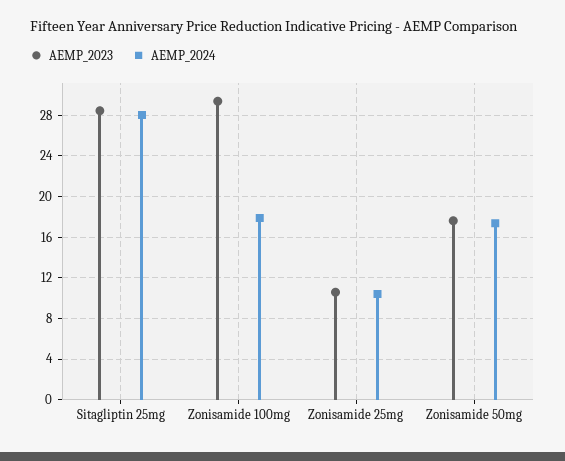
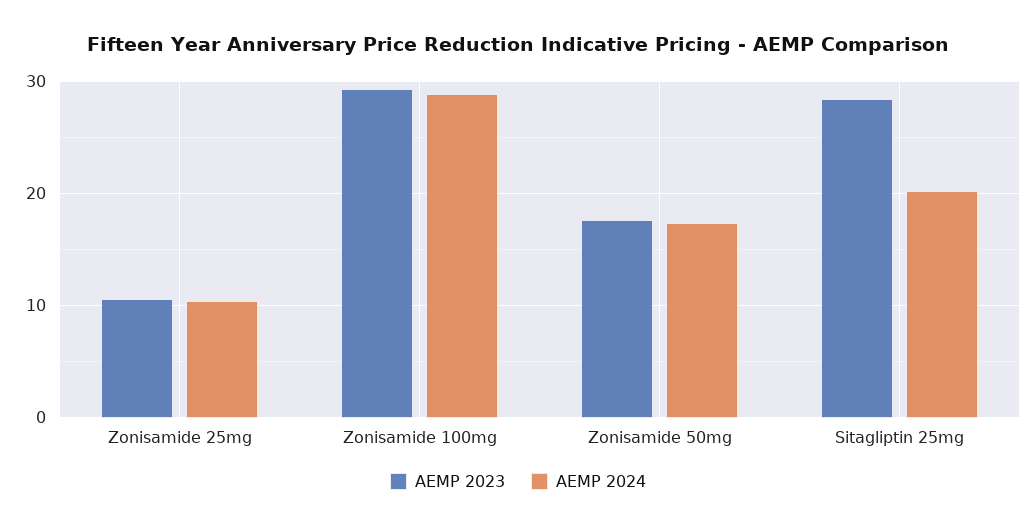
AEMP_2024, Sitagliptin 25mg: 28 -> 20
AEMP_2024, Zonisamide 100mg: 18 -> 29

